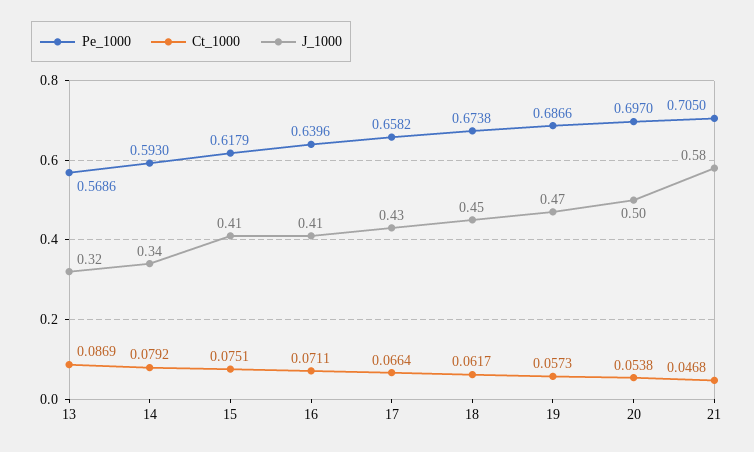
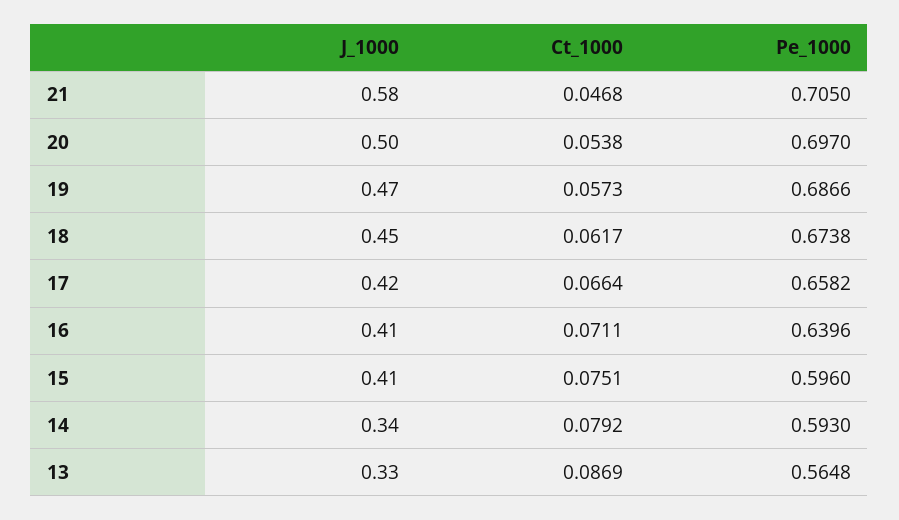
Pe_1000, 13: 0.5686 -> 0.5648
J_1000, 13: 0.32 -> 0.33
Pe_1000, 15: 0.6179 -> 0.596
J_1000, 17: 0.43 -> 0.42

